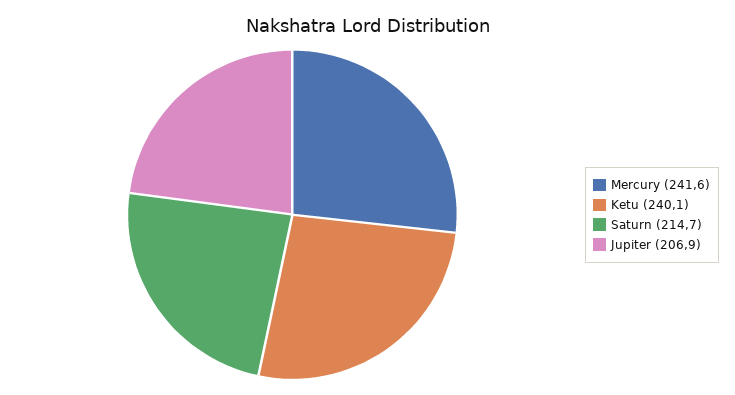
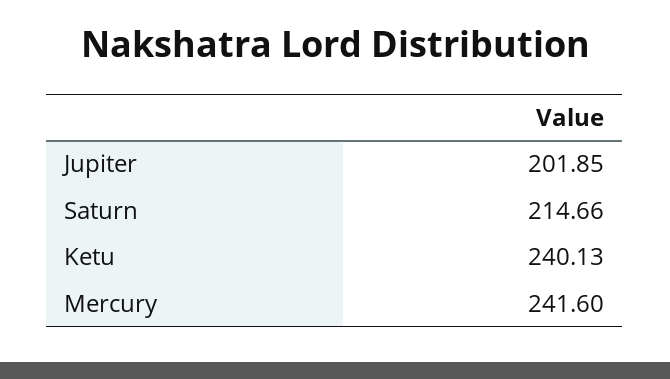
Jupiter: 206.9 -> 201.85

